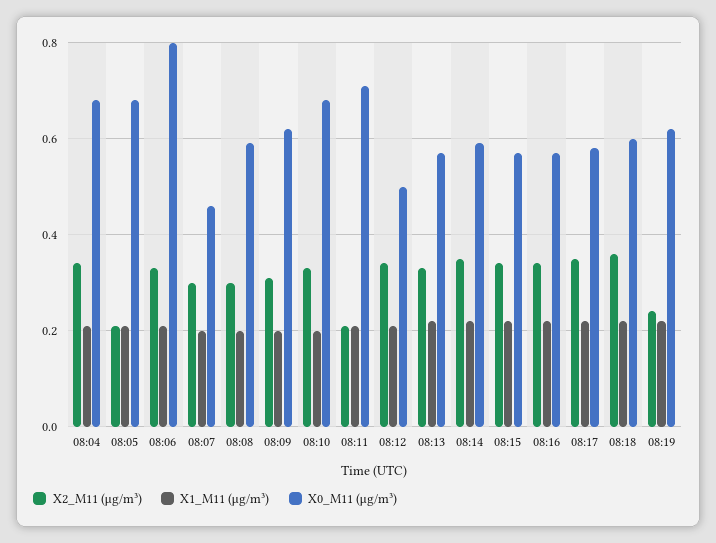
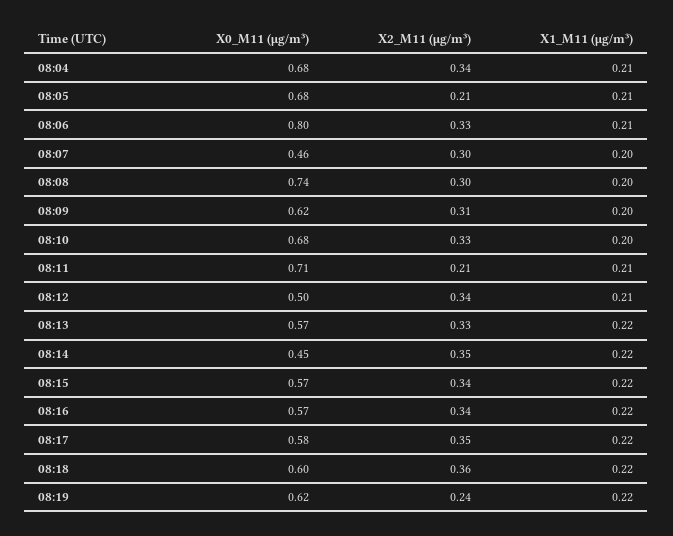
X0_M11 (μg/m³), 08:08: 0.6 -> 0.74
X0_M11 (μg/m³), 08:14: 0.6 -> 0.45

